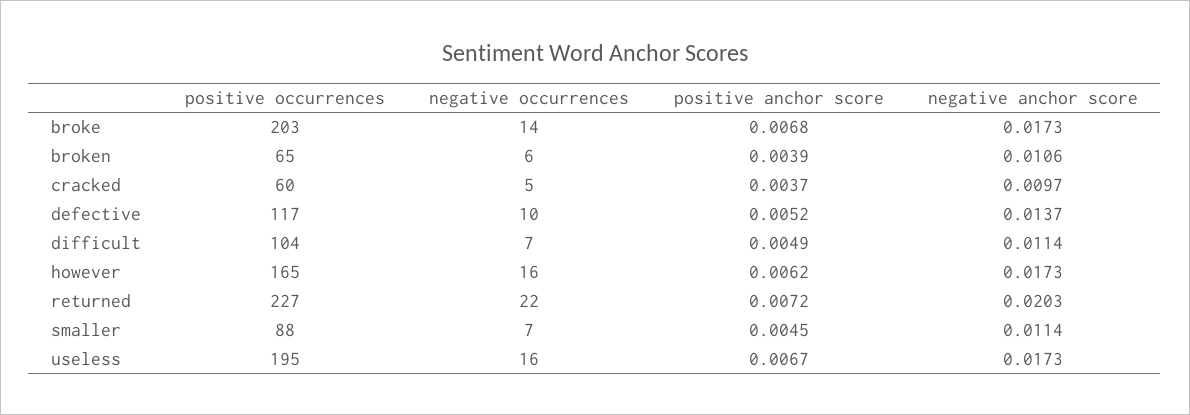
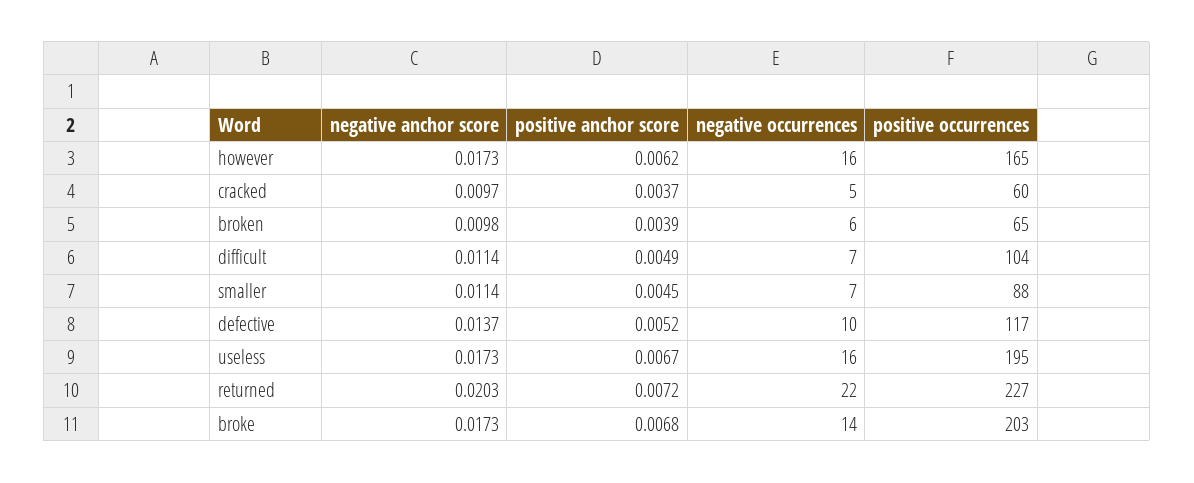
negative anchor score, broken: 0.0106 -> 0.0098

